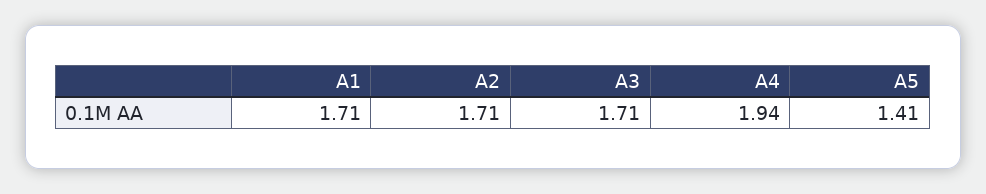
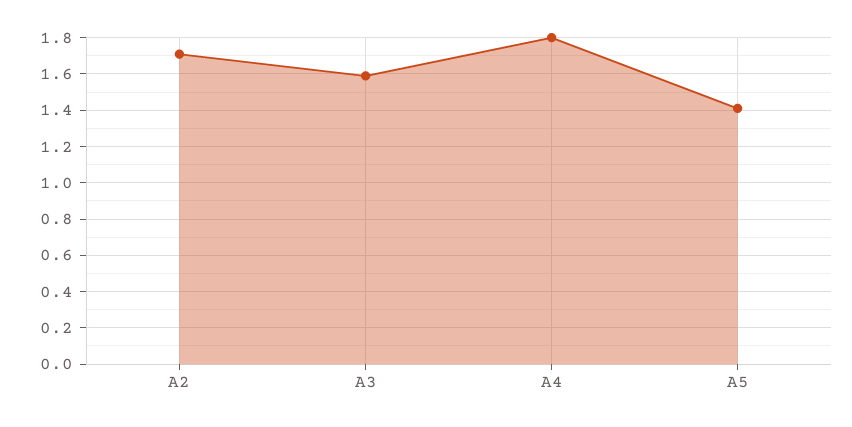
A1: 1.71 -> none
A3: 1.71 -> 1.6
A4: 1.94 -> 1.8

